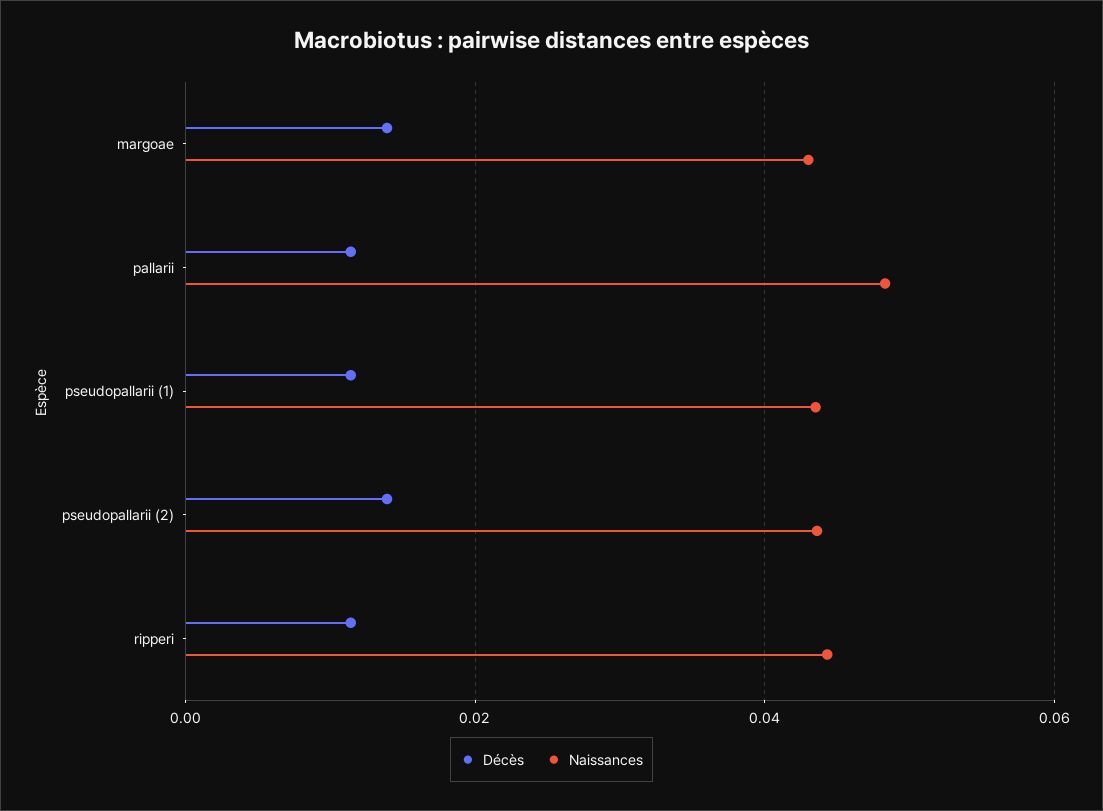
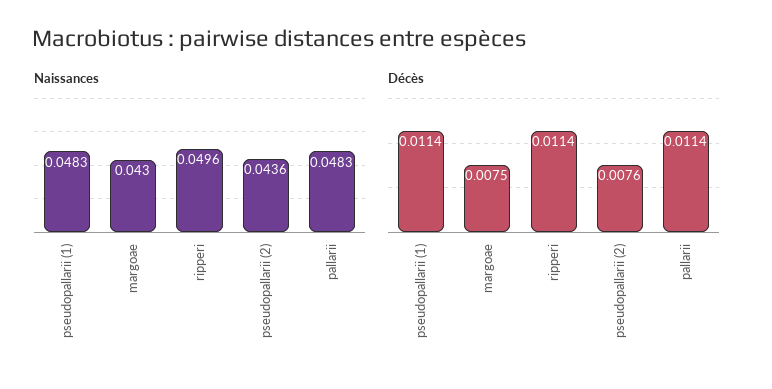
Décès, margoae: 0.014 -> 0.0075
Naissances, pseudopallarii (1): 0.044 -> 0.0483
Décès, pseudopallarii (2): 0.014 -> 0.0076
Naissances, ripperi: 0.044 -> 0.0496

